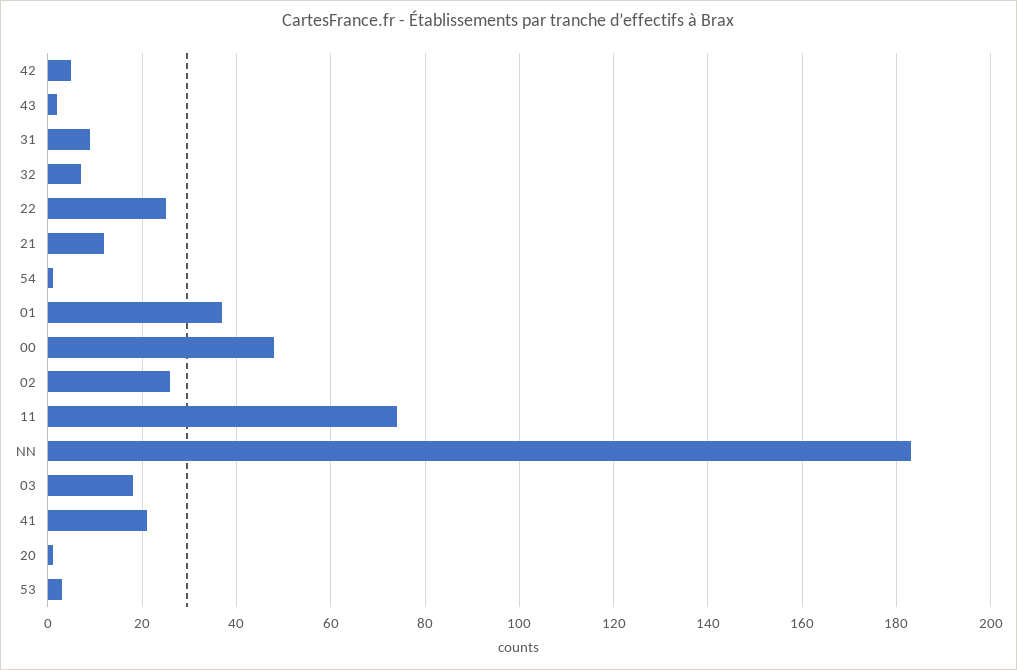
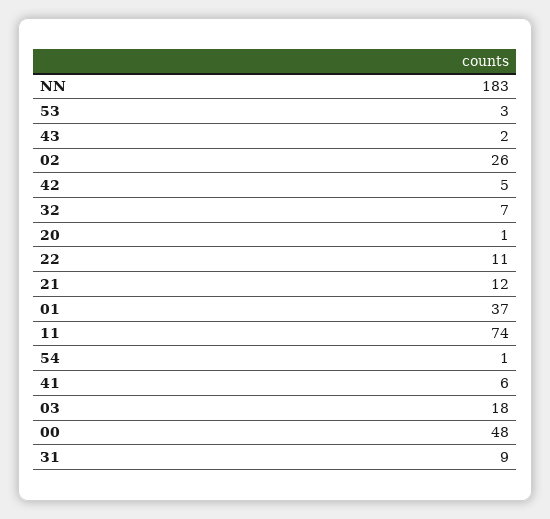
22: 25 -> 11
41: 20 -> 6

